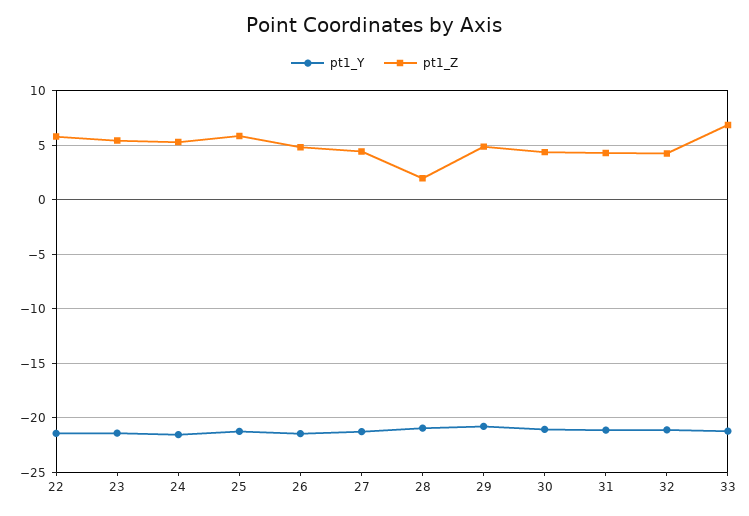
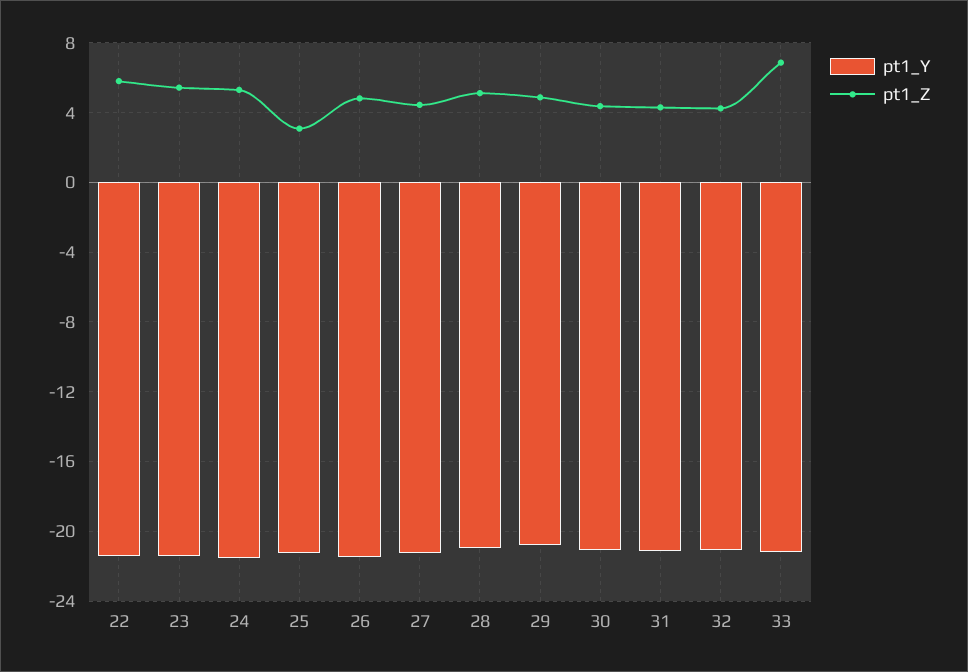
pt1_Z, 25: 6 -> 3
pt1_Z, 28: 2 -> 5

